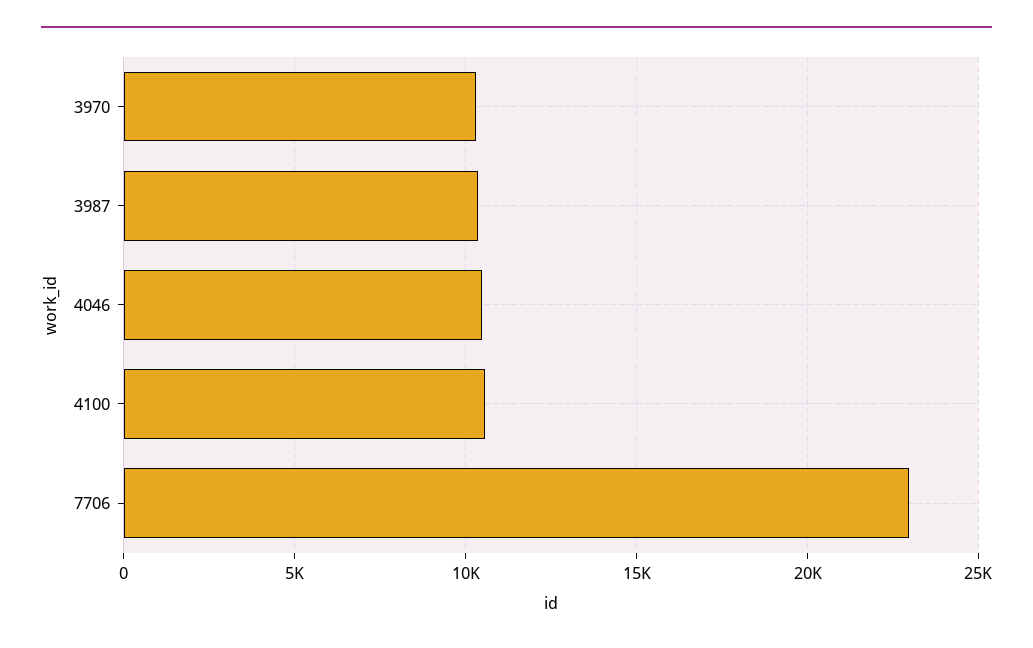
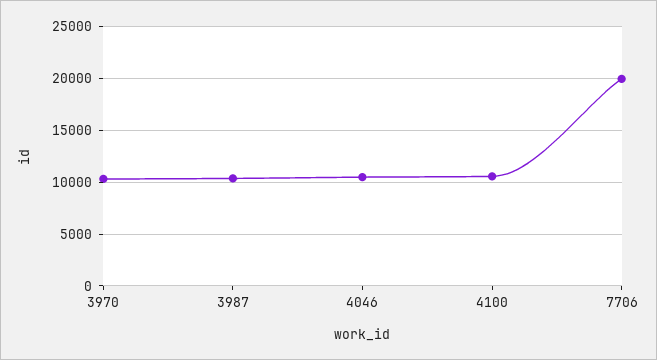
7706: 23000 -> 20000

